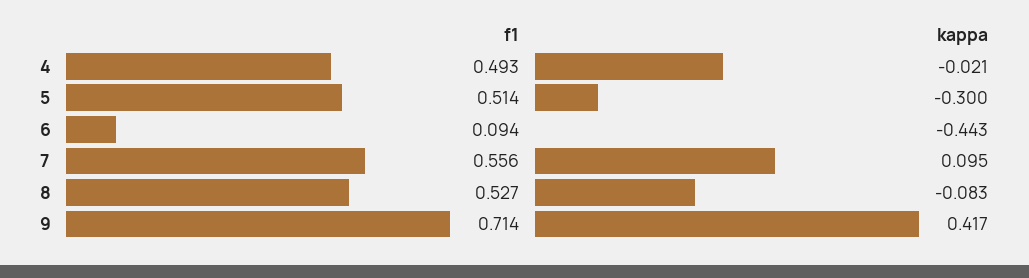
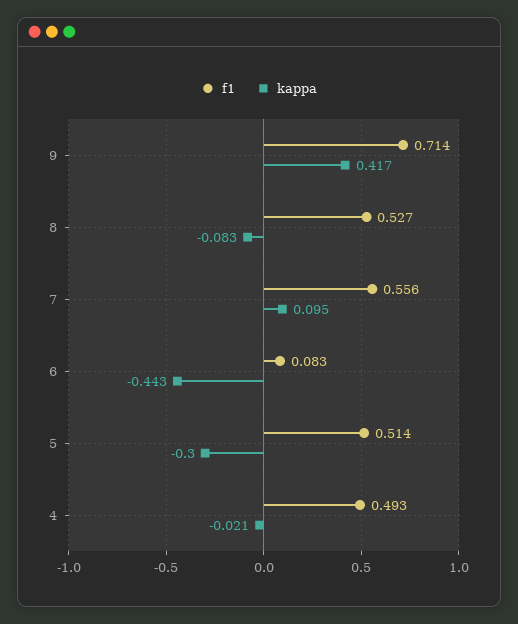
f1, 6: 0.094 -> 0.083

